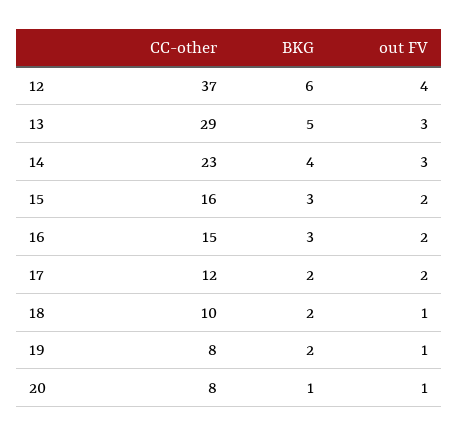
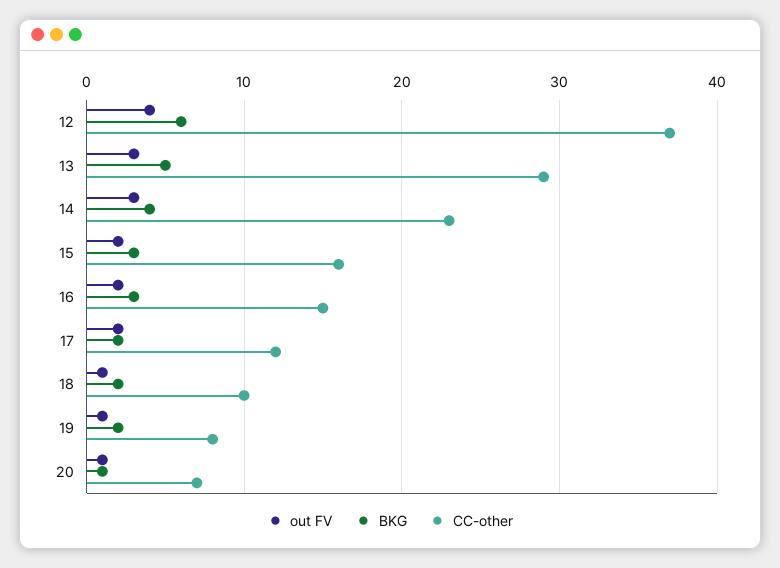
CC-other, 20: 8 -> 7

